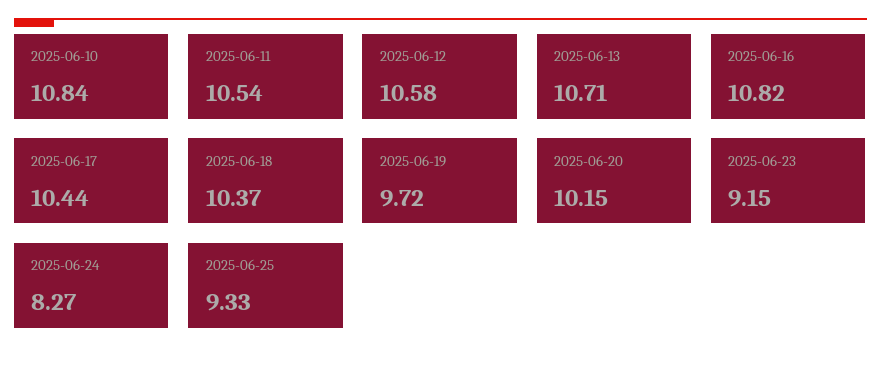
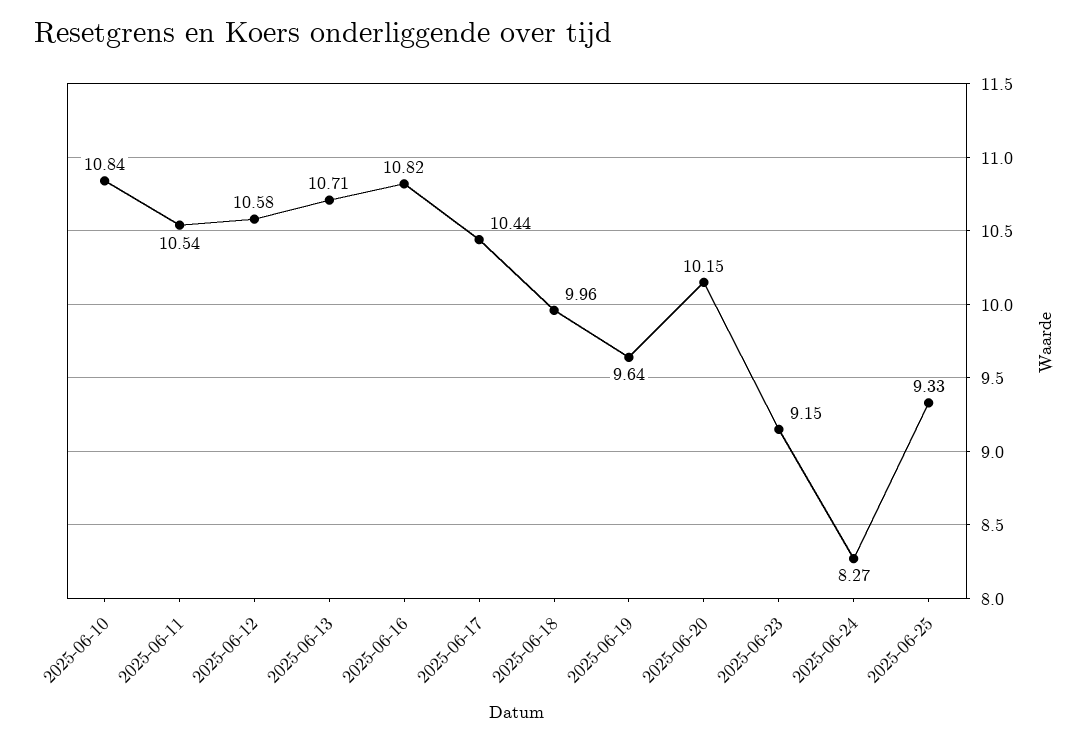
2025-06-18: 10.37 -> 9.96
2025-06-19: 9.72 -> 9.64

